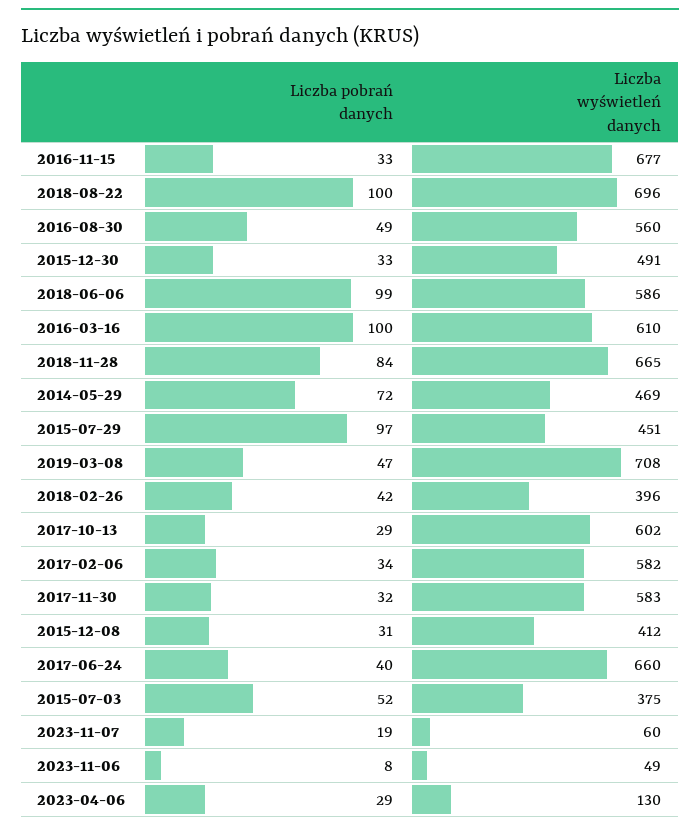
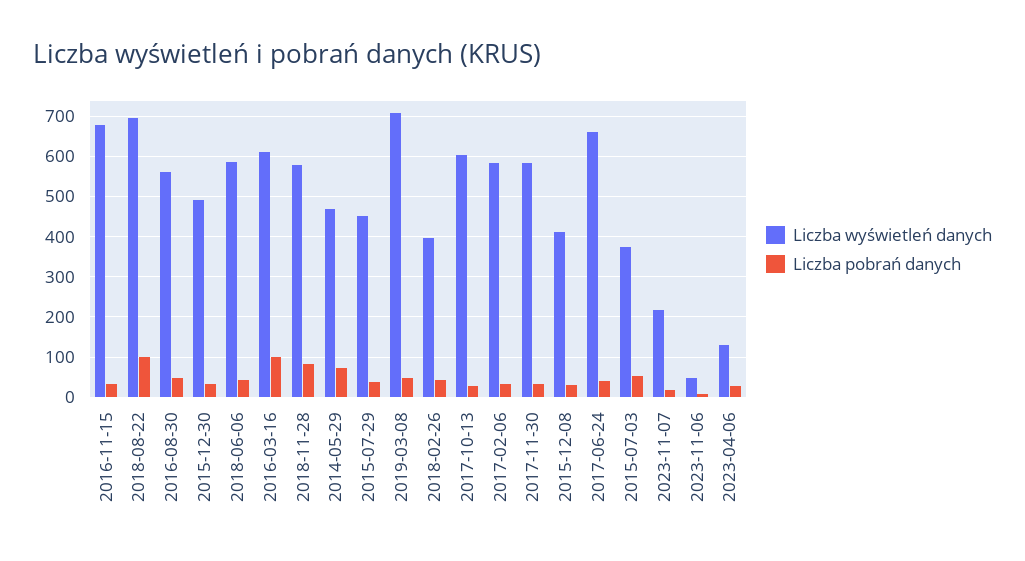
Liczba pobrań danych, 2018-06-06: 99 -> 40
Liczba wyświetleń danych, 2018-11-28: 665 -> 580
Liczba pobrań danych, 2015-07-29: 97 -> 40
Liczba wyświetleń danych, 2023-11-07: 60 -> 220

